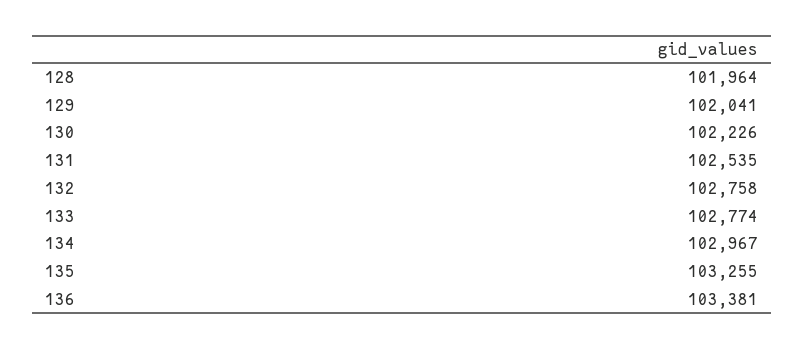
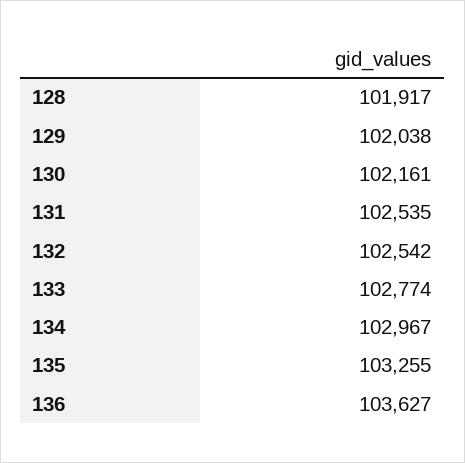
128: 101964 -> 101917
129: 102041 -> 102038
130: 102226 -> 102161
132: 102758 -> 102542
136: 103381 -> 103627

